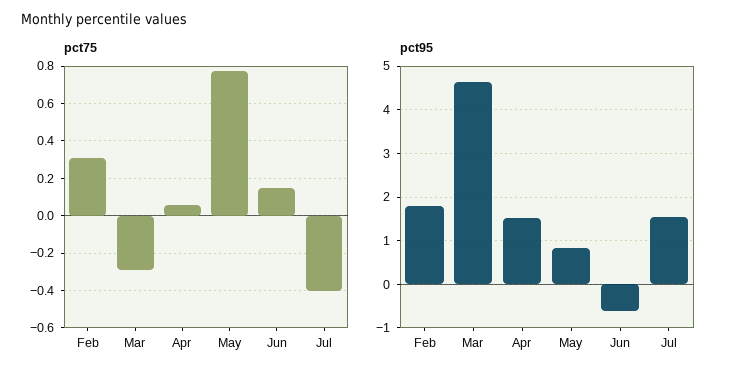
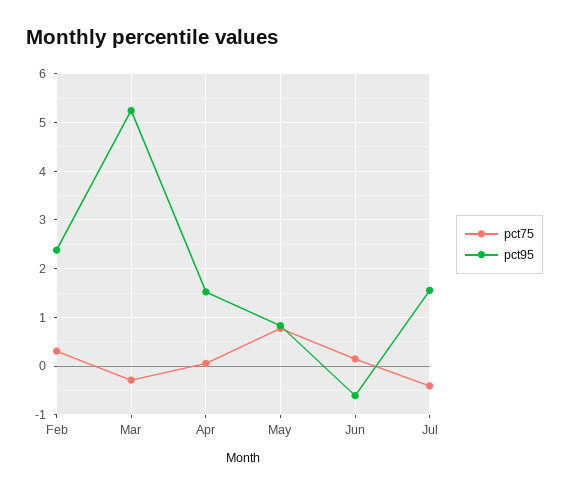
pct95, Feb: 1.8 -> 2.4
pct95, Mar: 4.6 -> 5.2

